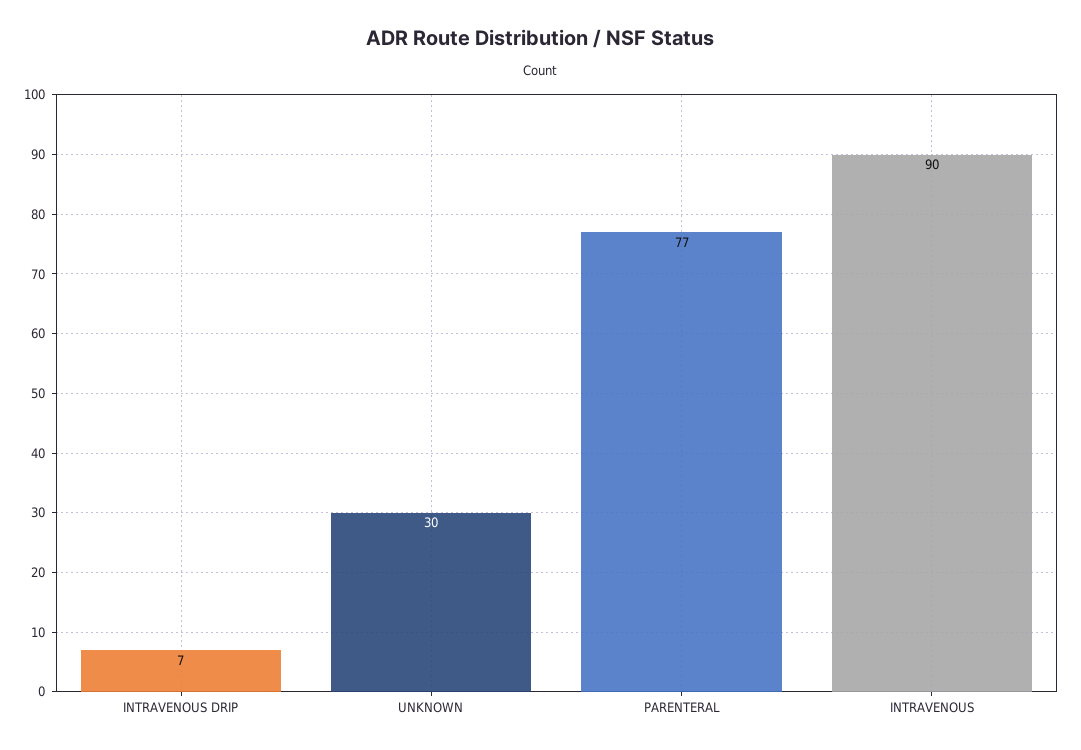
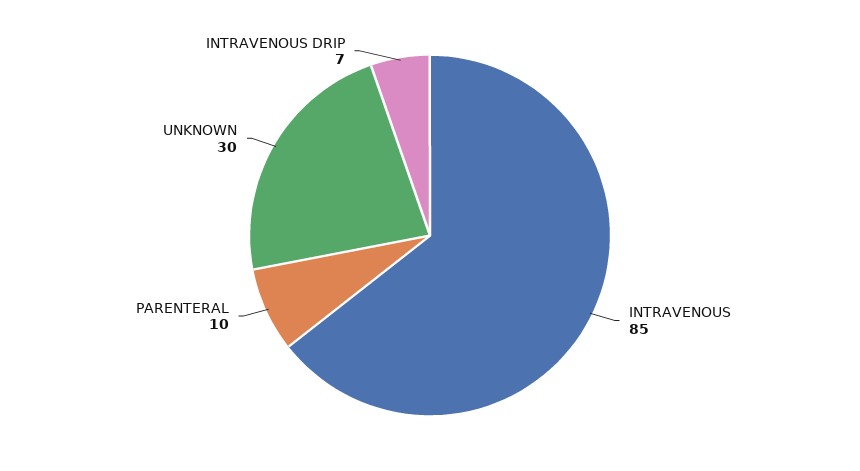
PARENTERAL: 77 -> 10
INTRAVENOUS: 90 -> 85

